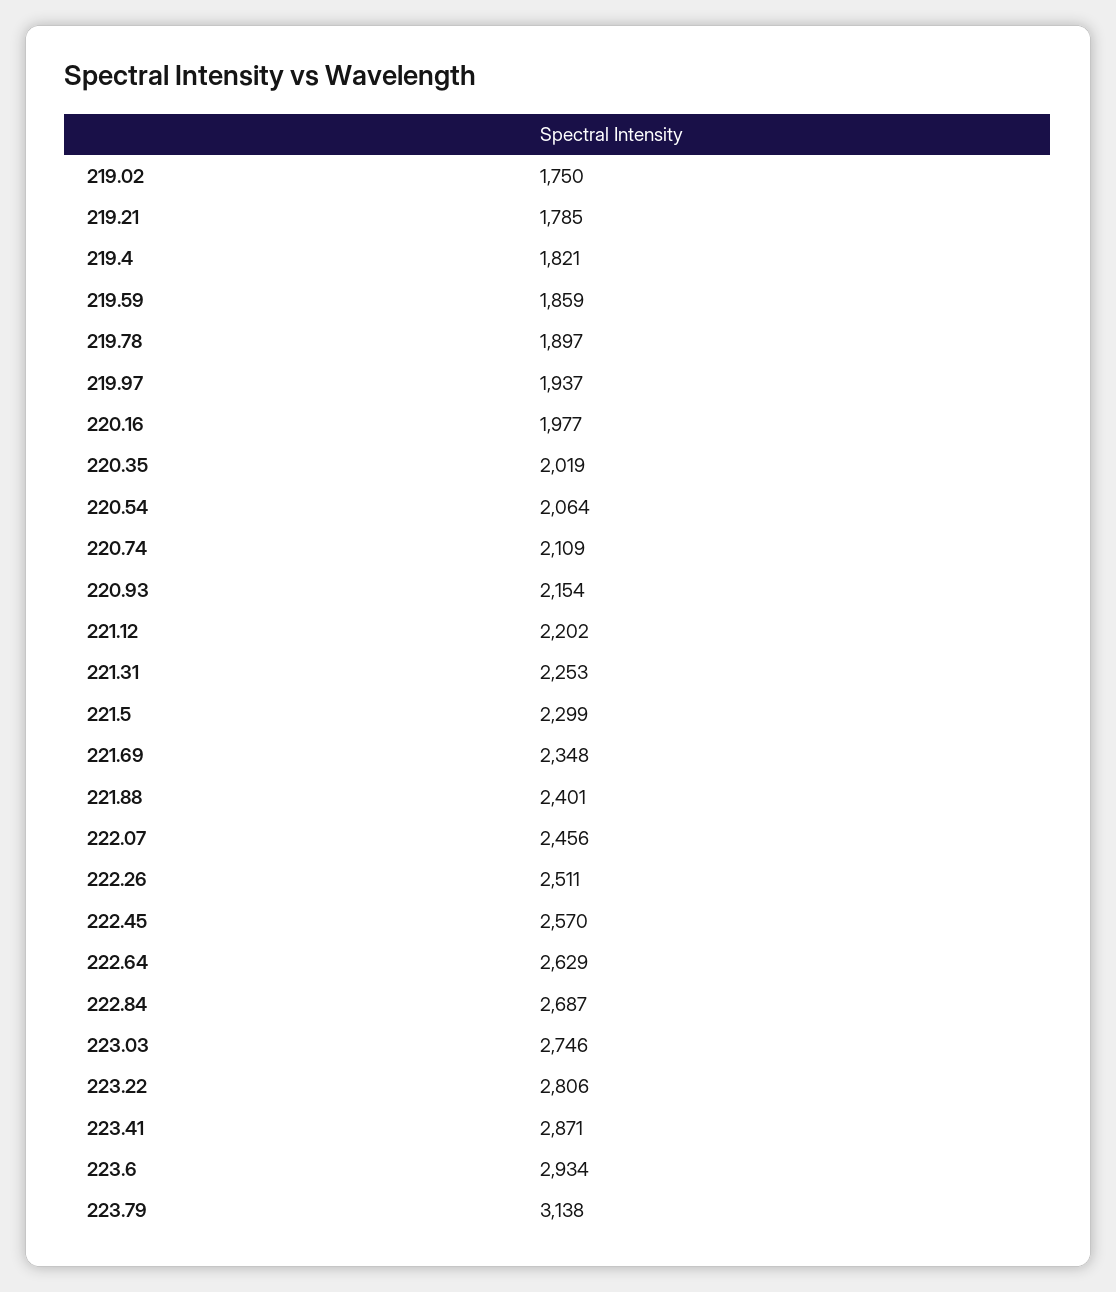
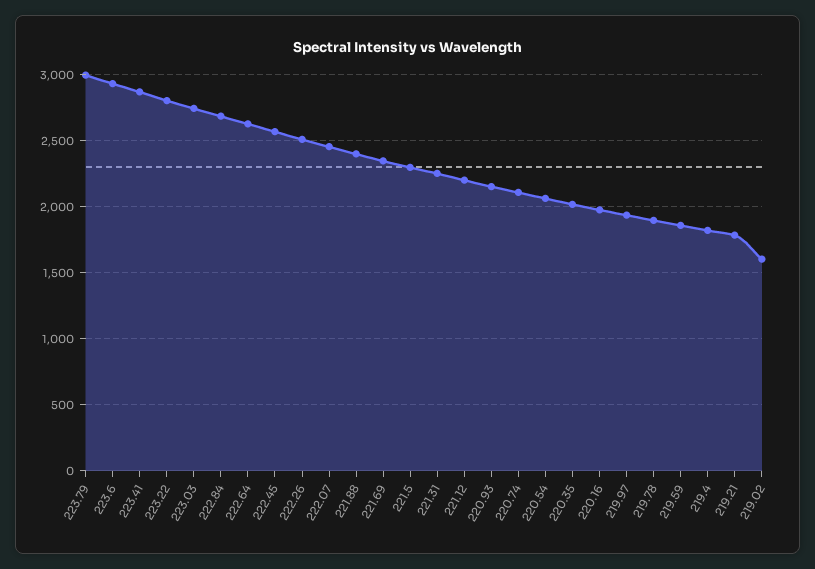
219.02: 1750 -> 1600
223.79: 3138 -> 3000

